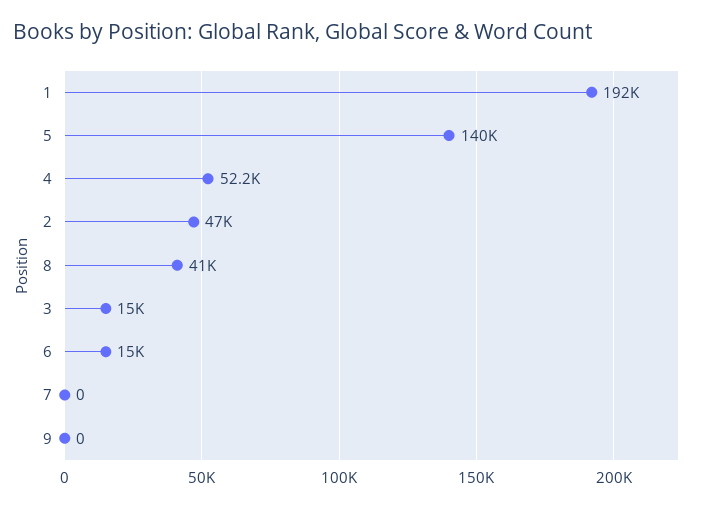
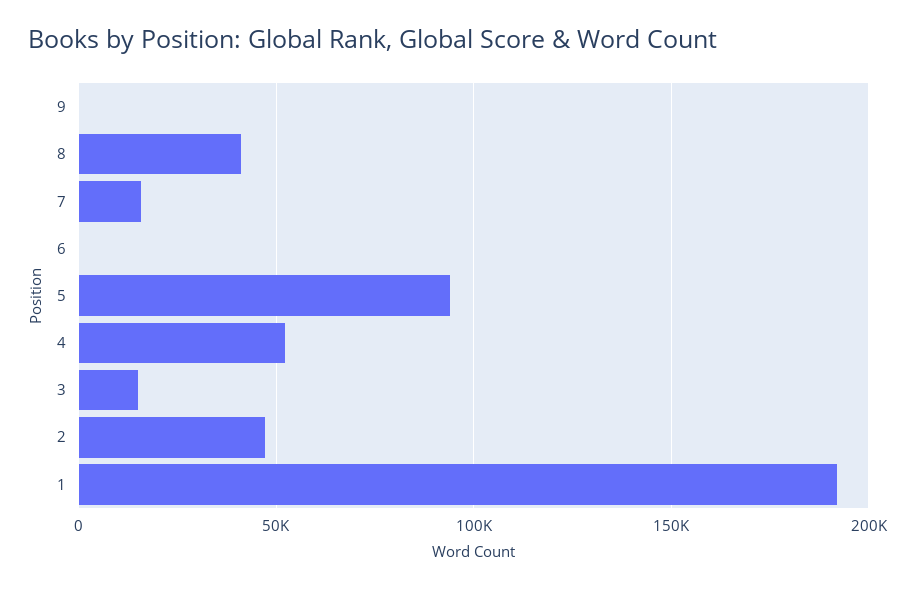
5: 140000 -> 95000
6: 15000 -> 0
7: 0 -> 15000

